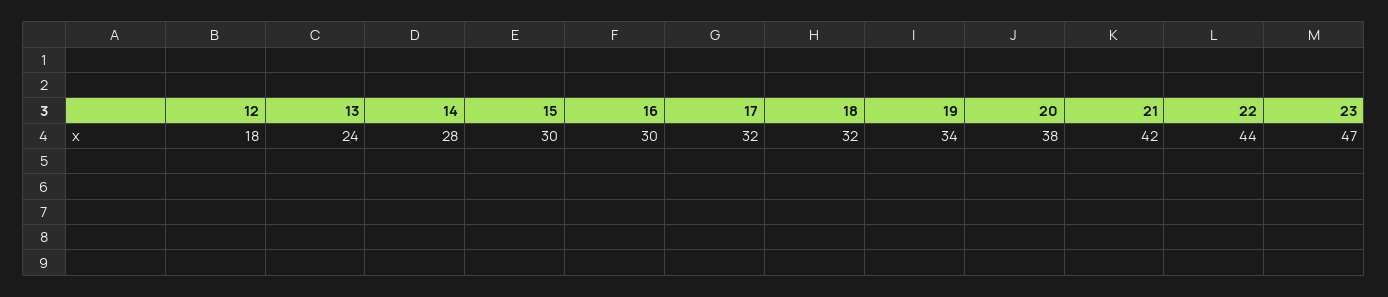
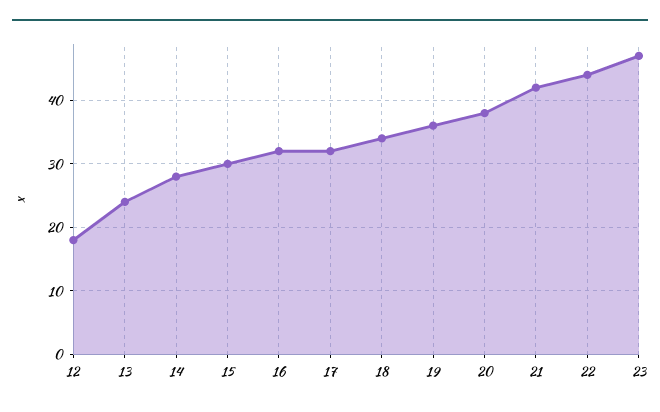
16: 30 -> 32
18: 32 -> 34
19: 34 -> 36

